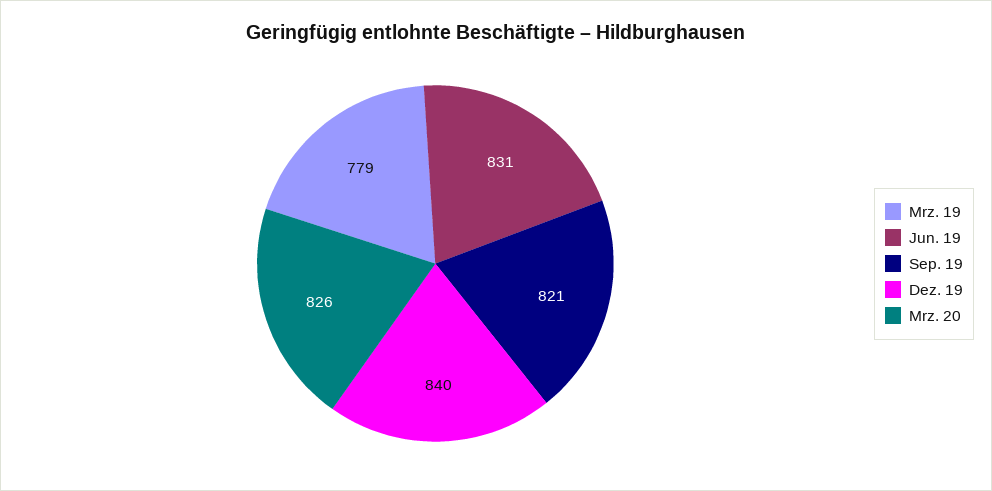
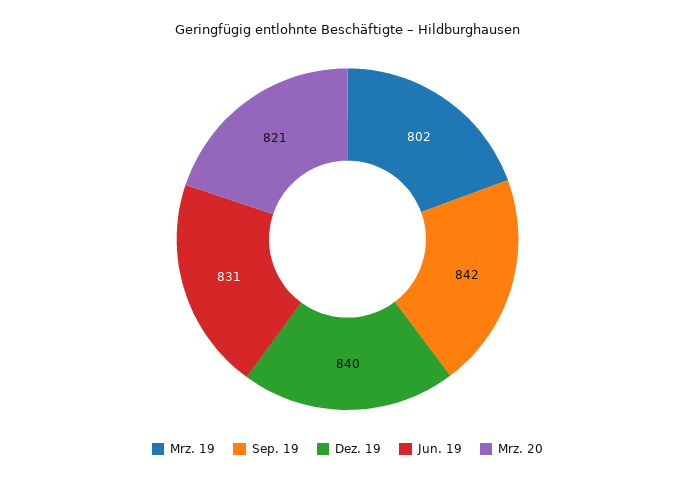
Mrz. 19: 779 -> 802
Sep. 19: 821 -> 842
Mrz. 20: 826 -> 821

